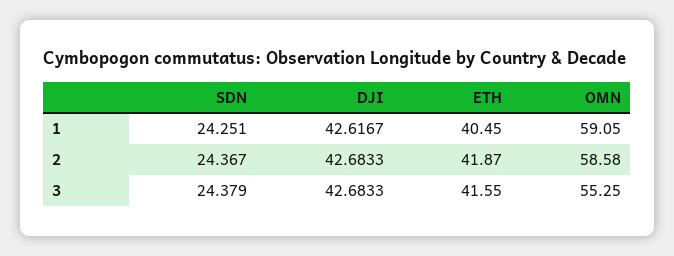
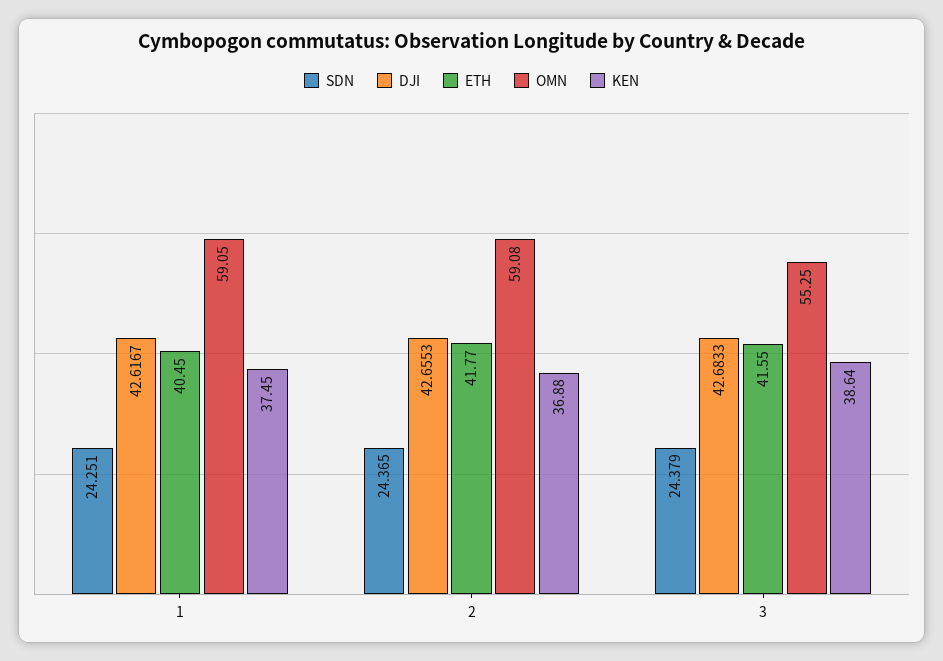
SDN, 2: 24.367 -> 24.365
DJI, 2: 42.6833 -> 42.6553
ETH, 2: 41.87 -> 41.77
OMN, 2: 58.58 -> 59.08
KEN, 1: none -> 37.45
KEN, 2: none -> 36.88
KEN, 3: none -> 38.64

